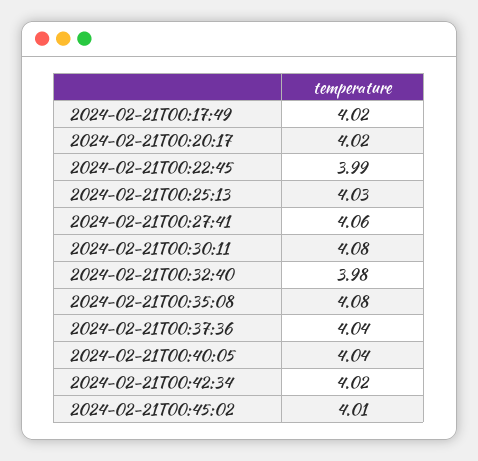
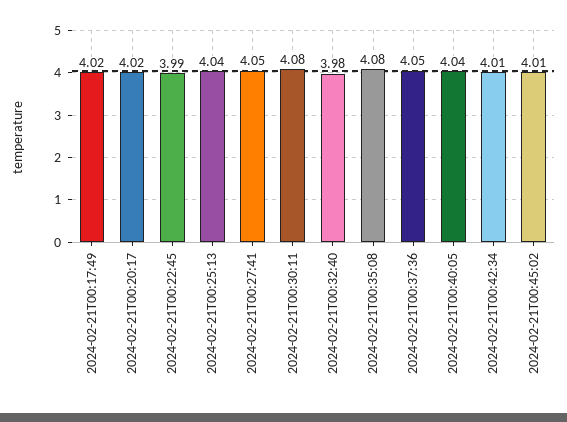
2024-02-21T00:25:13: 4.03 -> 4.04
2024-02-21T00:27:41: 4.06 -> 4.05
2024-02-21T00:37:36: 4.04 -> 4.05
2024-02-21T00:42:34: 4.02 -> 4.01

